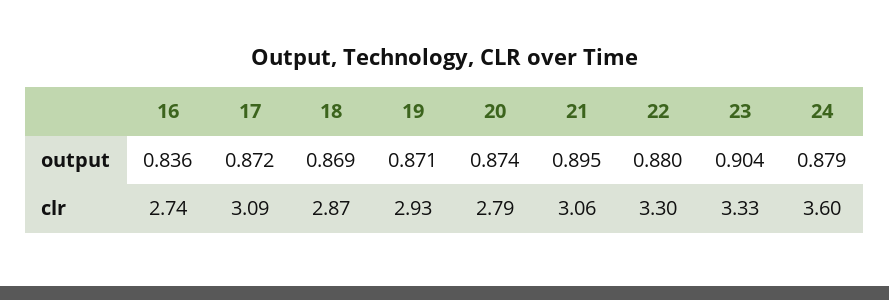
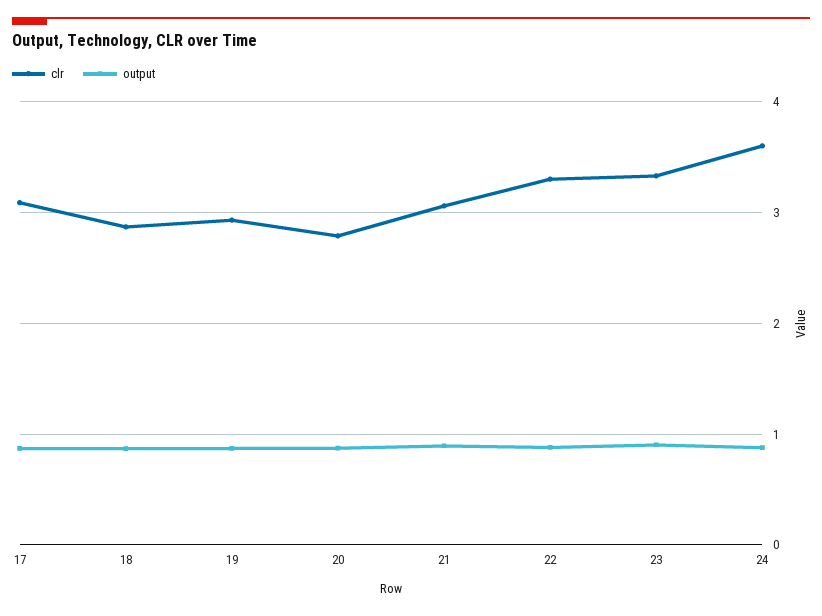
output, 16: 0.836 -> none
clr, 16: 2.74 -> none

